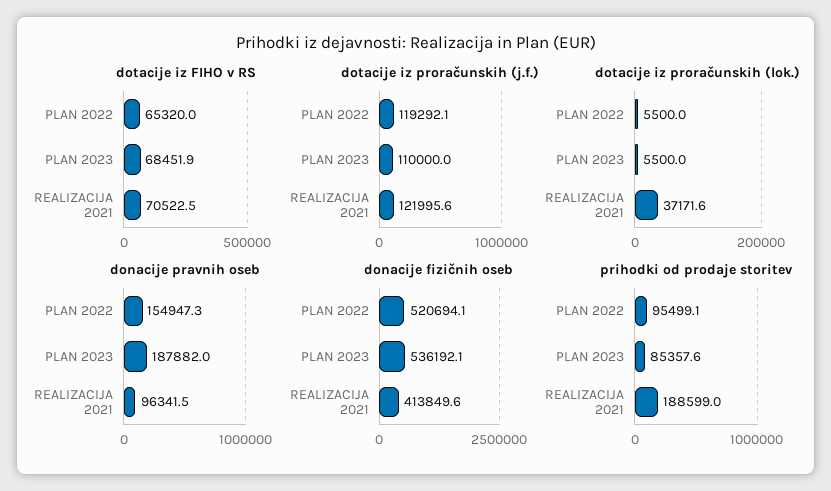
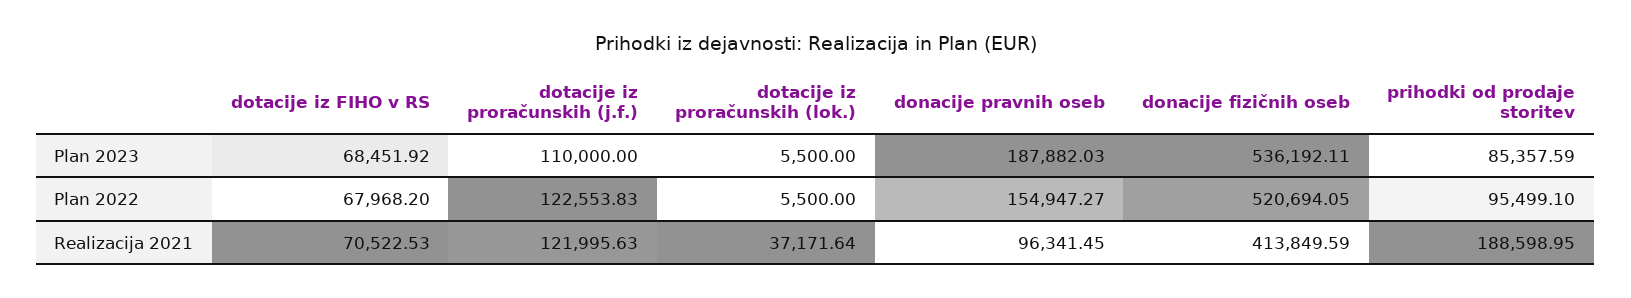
dotacije iz FIHO v RS, PLAN 2022: 65320 -> 67968.2
dotacije iz proračunskih (j.f.), PLAN 2022: 119292.1 -> 122553.83

